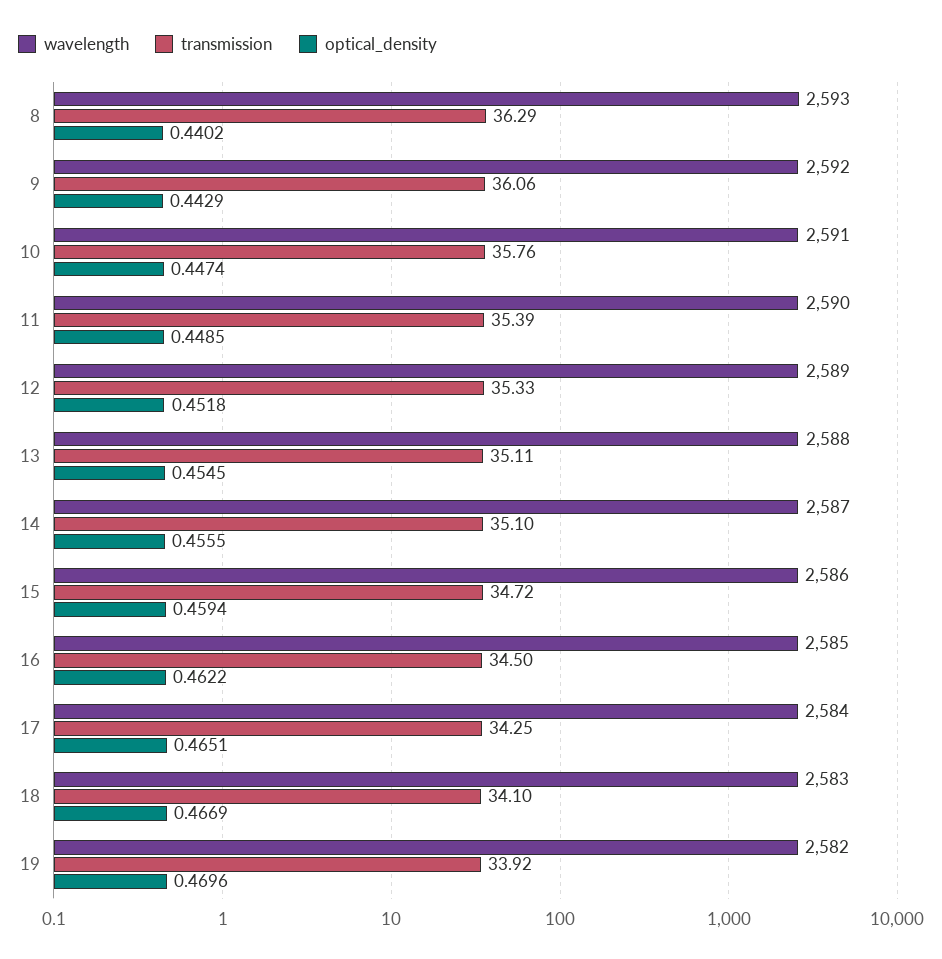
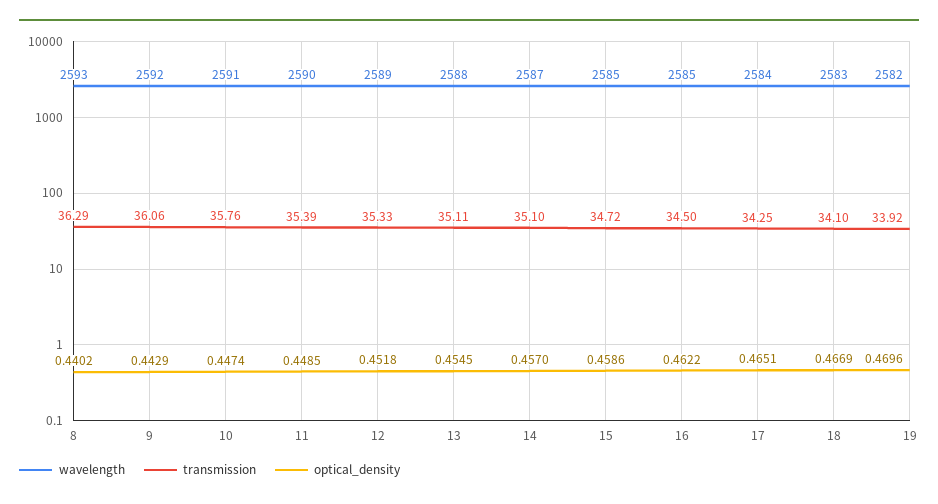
optical_density, 14: 0.4555 -> 0.457
wavelength, 15: 2586 -> 2585
optical_density, 15: 0.4594 -> 0.4586

